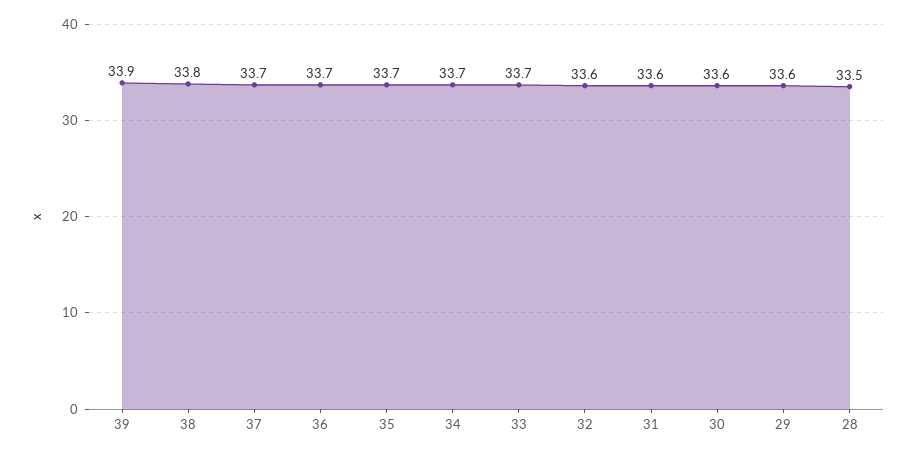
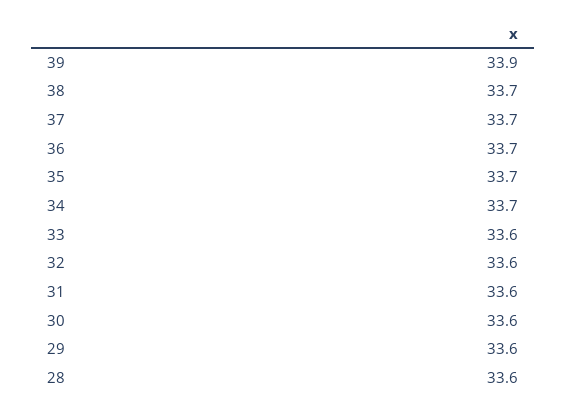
38: 33.8 -> 33.7
33: 33.7 -> 33.6
28: 33.5 -> 33.6

